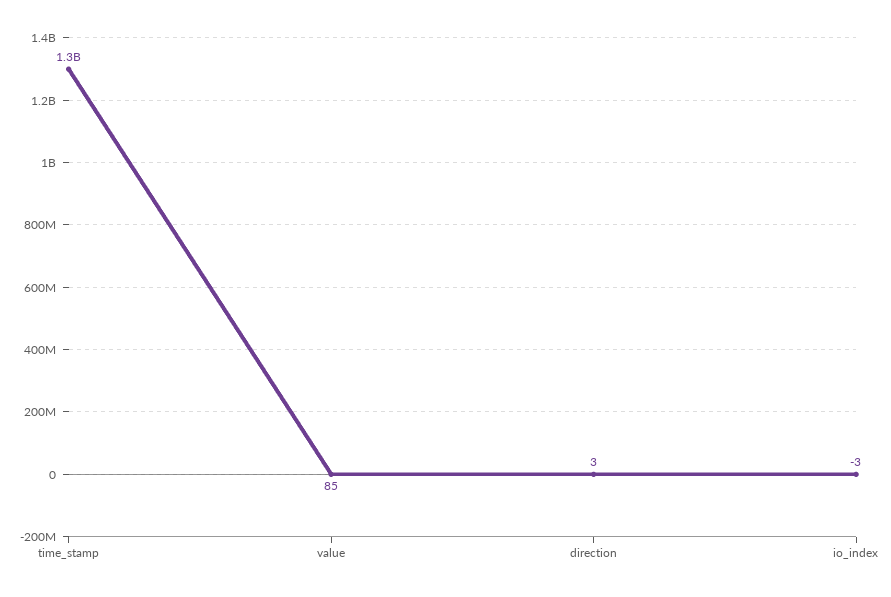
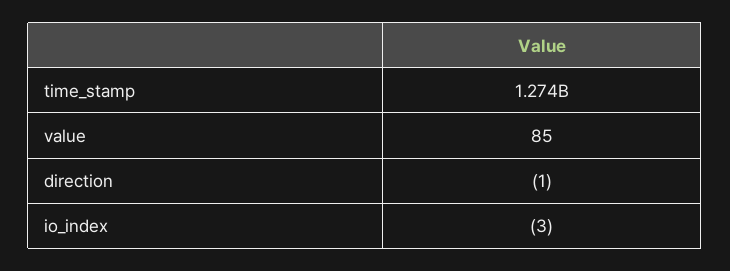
direction: 3 -> -1

